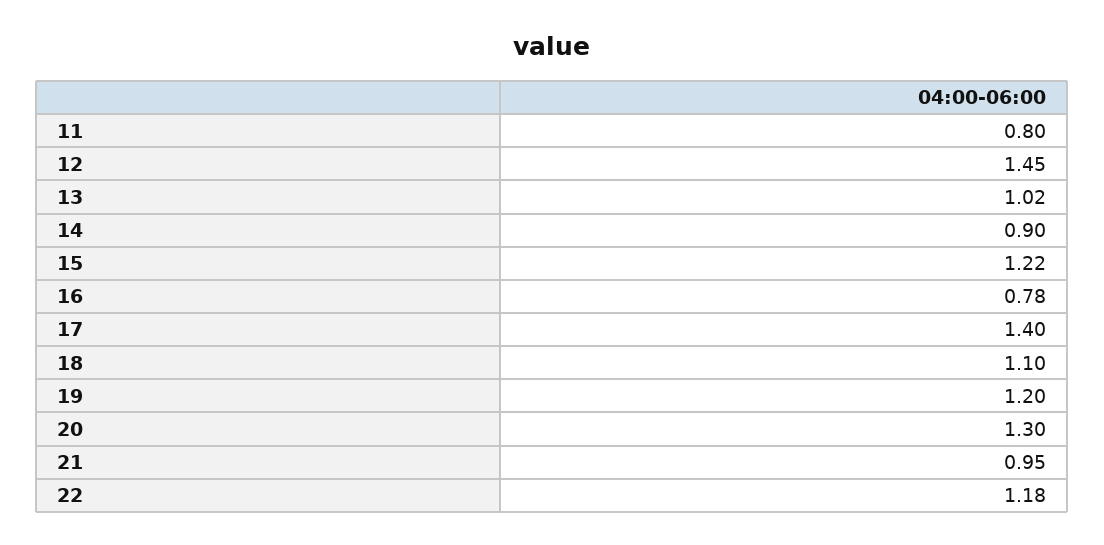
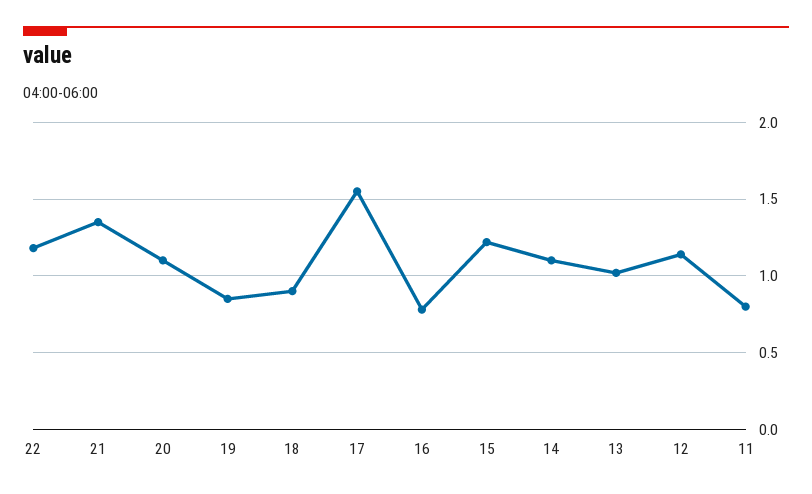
12: 1.45 -> 1.15
14: 0.9 -> 1.1
17: 1.4 -> 1.55
18: 1.1 -> 0.9
19: 1.2 -> 0.85
20: 1.3 -> 1.1
21: 0.95 -> 1.35

